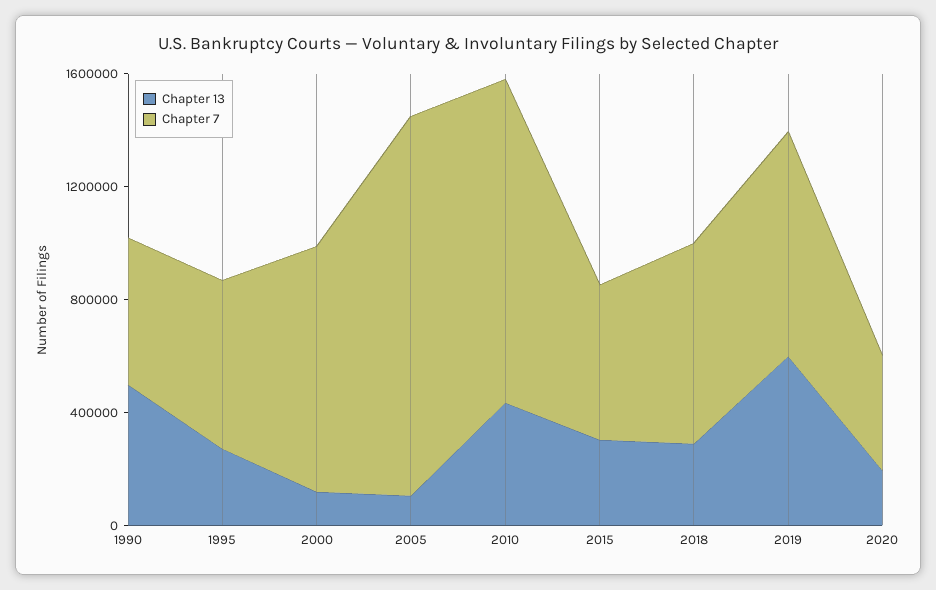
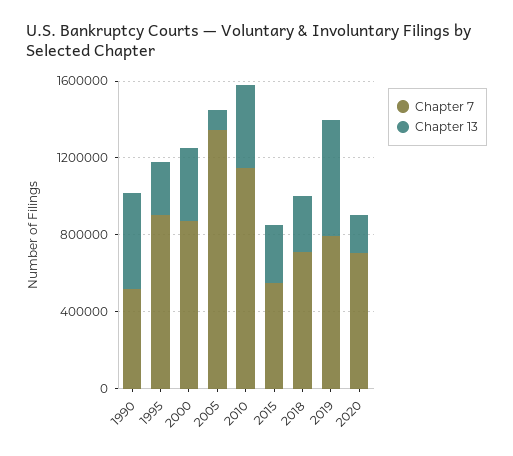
Chapter 7, 1995: 600000 -> 900000
Chapter 13, 2000: 100000 -> 400000
Chapter 7, 2020: 400000 -> 700000

